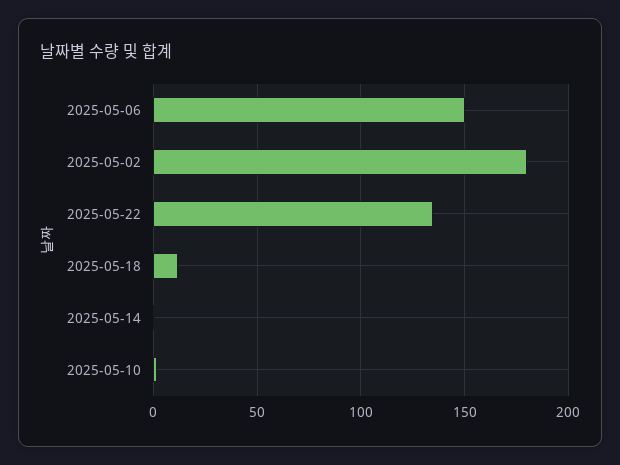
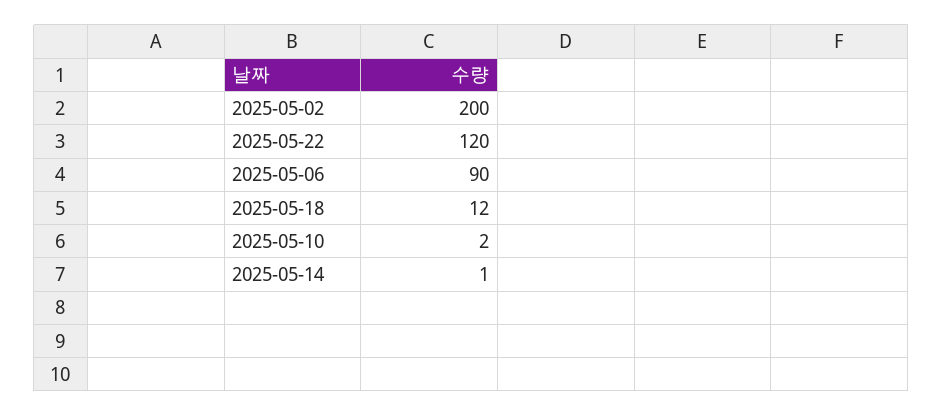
2025-05-06: 150 -> 90
2025-05-02: 180 -> 200
2025-05-22: 135 -> 120

